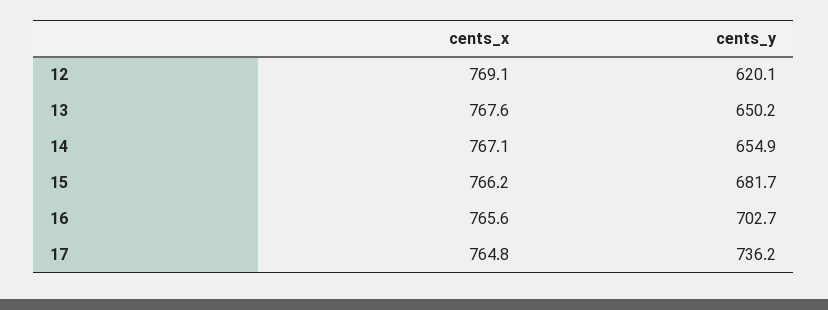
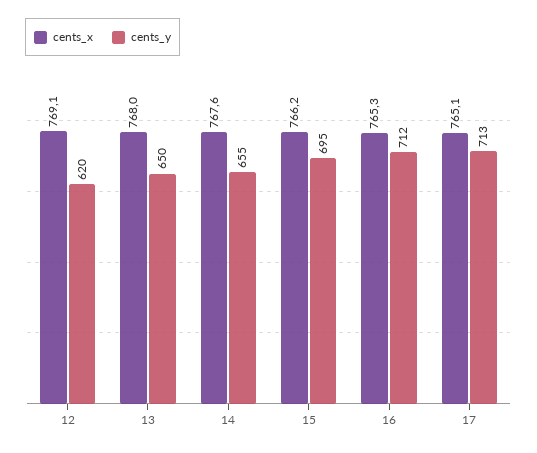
cents_x, 13: 767.6 -> 768
cents_x, 14: 767.1 -> 767.6
cents_y, 15: 681.7 -> 695
cents_x, 16: 765.6 -> 765.3
cents_y, 16: 702.7 -> 712
cents_x, 17: 764.8 -> 765.1
cents_y, 17: 736.2 -> 713

